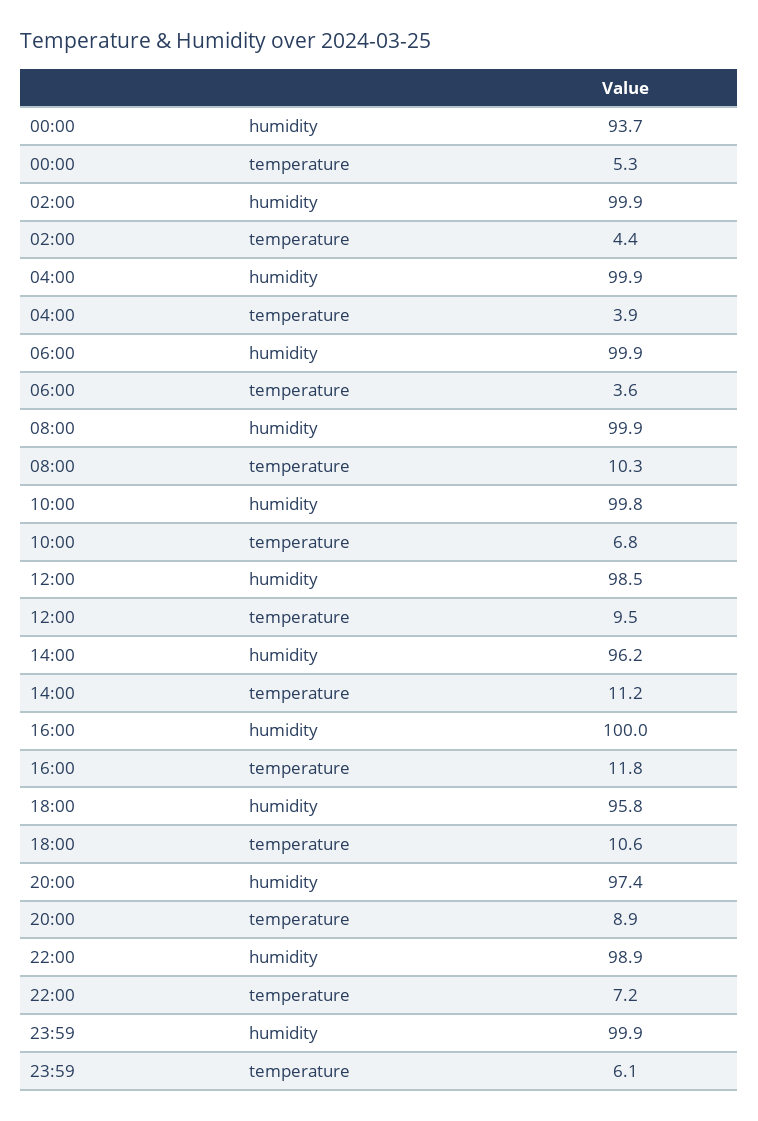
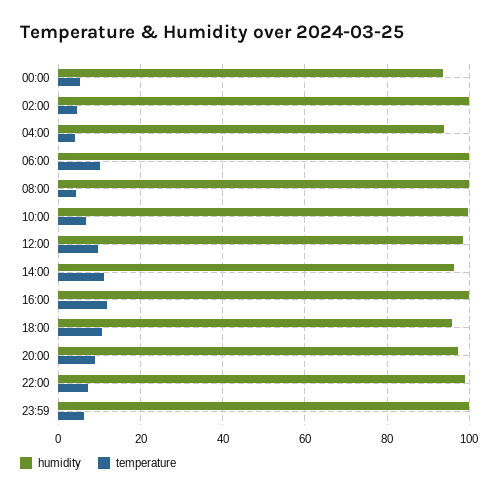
humidity, 04:00: 99.9 -> 94
temperature, 06:00: 3.6 -> 10
temperature, 08:00: 10.3 -> 4

